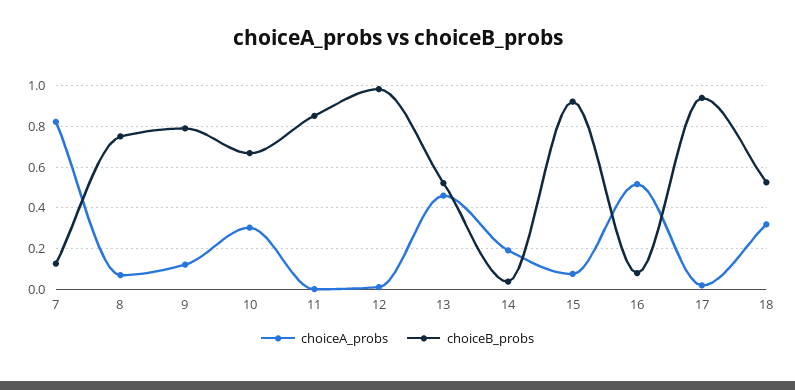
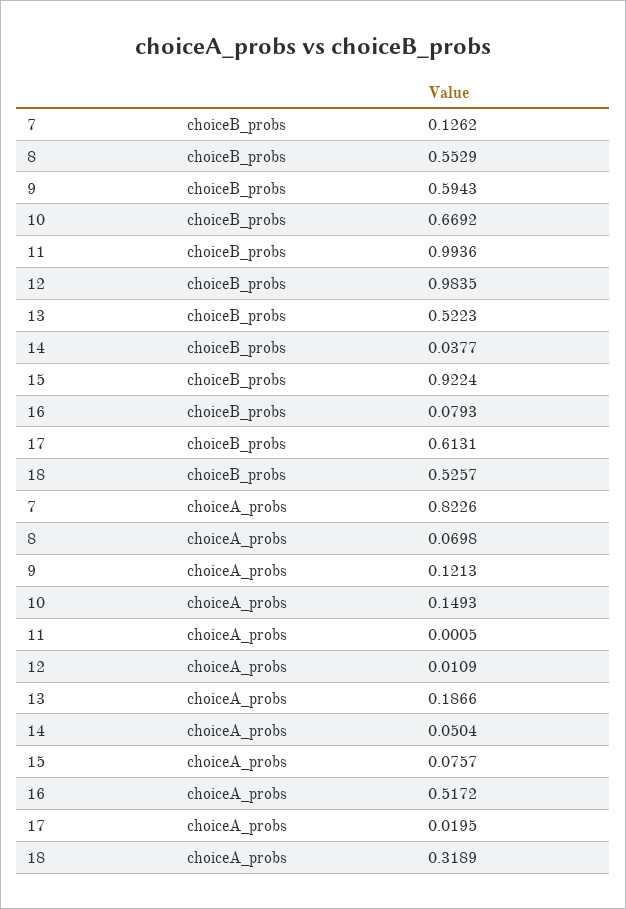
choiceB_probs, 8: 0.75 -> 0.5529
choiceB_probs, 9: 0.8 -> 0.5943
choiceA_probs, 10: 0.3 -> 0.1493
choiceB_probs, 11: 0.85 -> 0.9936
choiceA_probs, 13: 0.45 -> 0.1866
choiceA_probs, 14: 0.2 -> 0.0504
choiceB_probs, 17: 0.95 -> 0.6131

